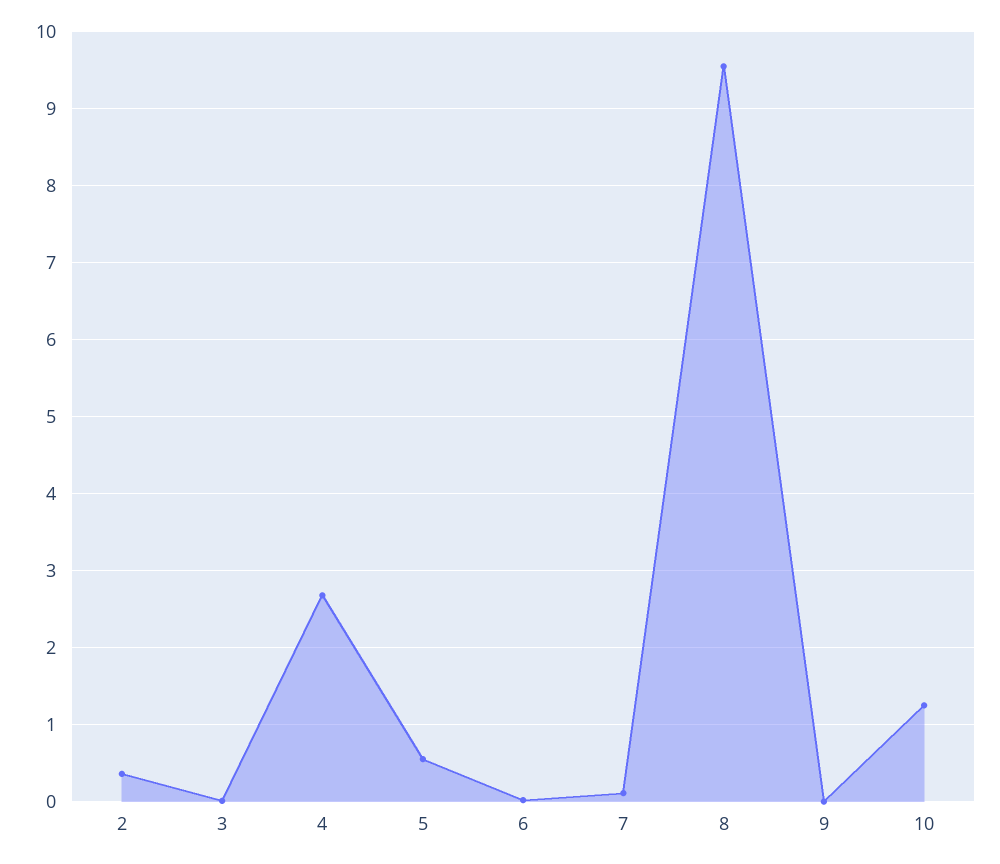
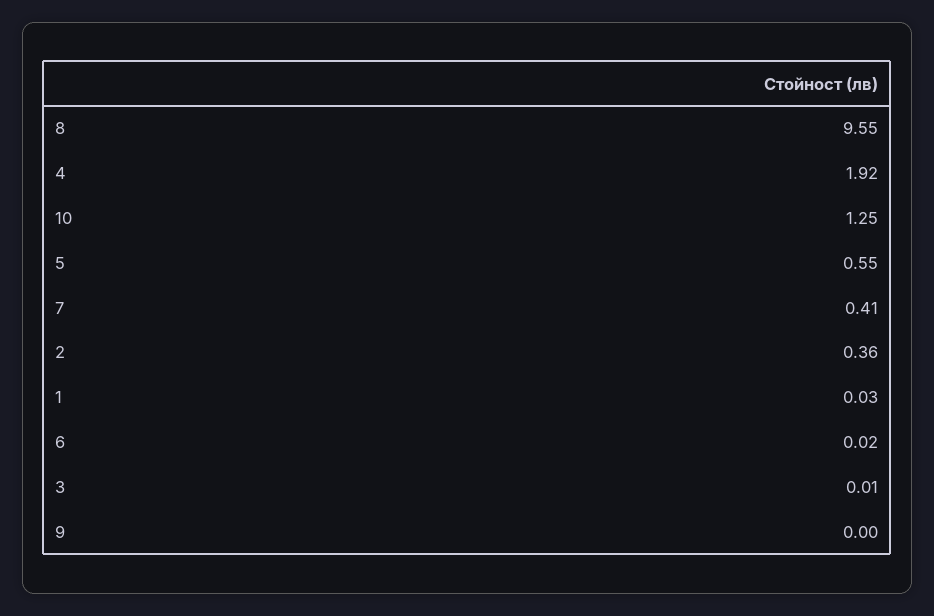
4: 2.7 -> 1.92
7: 0.1 -> 0.41
1: none -> 0.03

